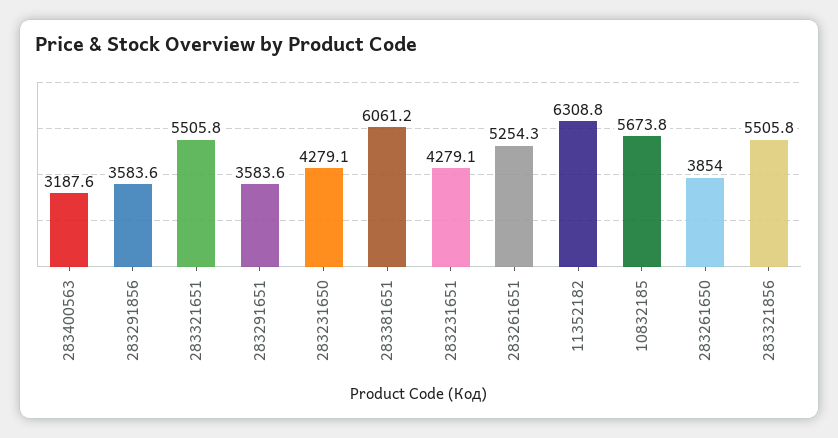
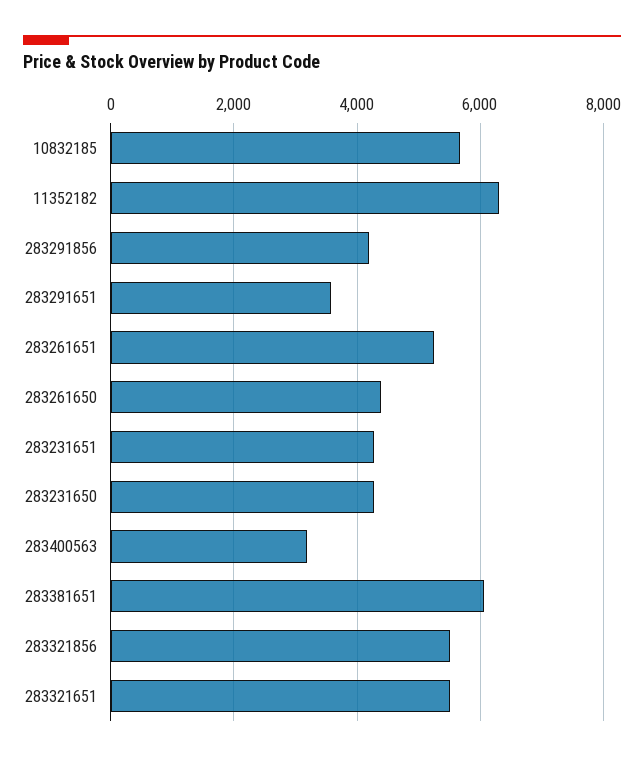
283291856: 3583.6 -> 4200
283261650: 3854 -> 4400

